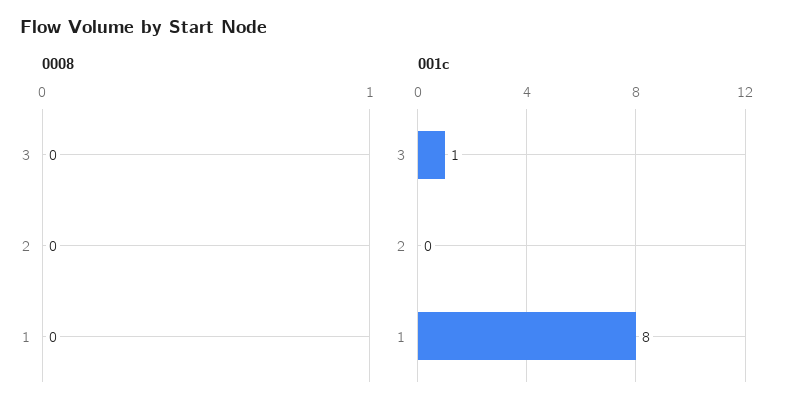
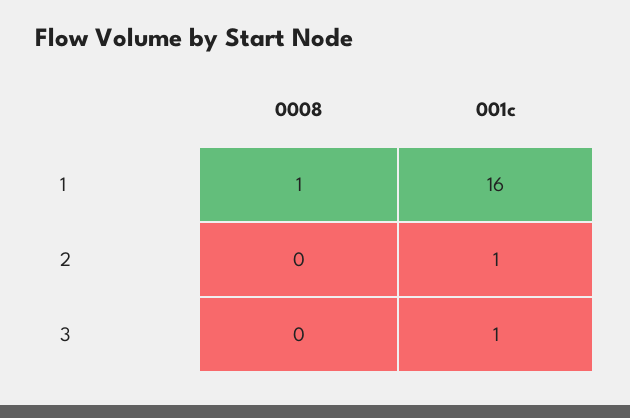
0008, 1: 0 -> 1
001c, 2: 0 -> 1
001c, 1: 8 -> 16

